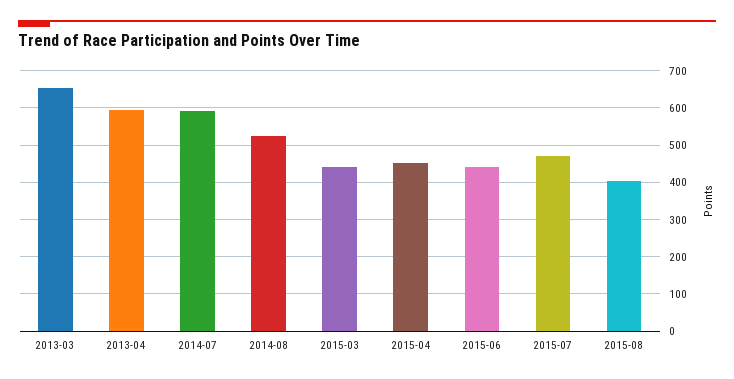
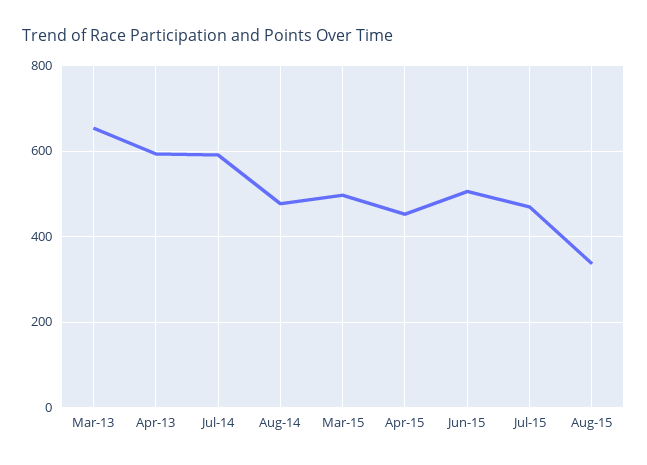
2014-08: 520 -> 480
2015-03: 440 -> 500
2015-06: 440 -> 500
2015-08: 400 -> 340

